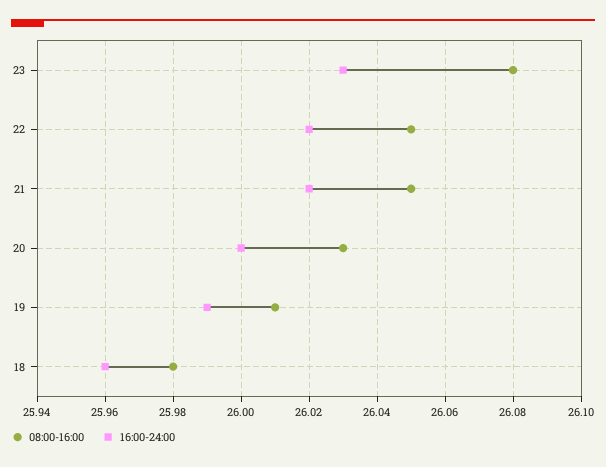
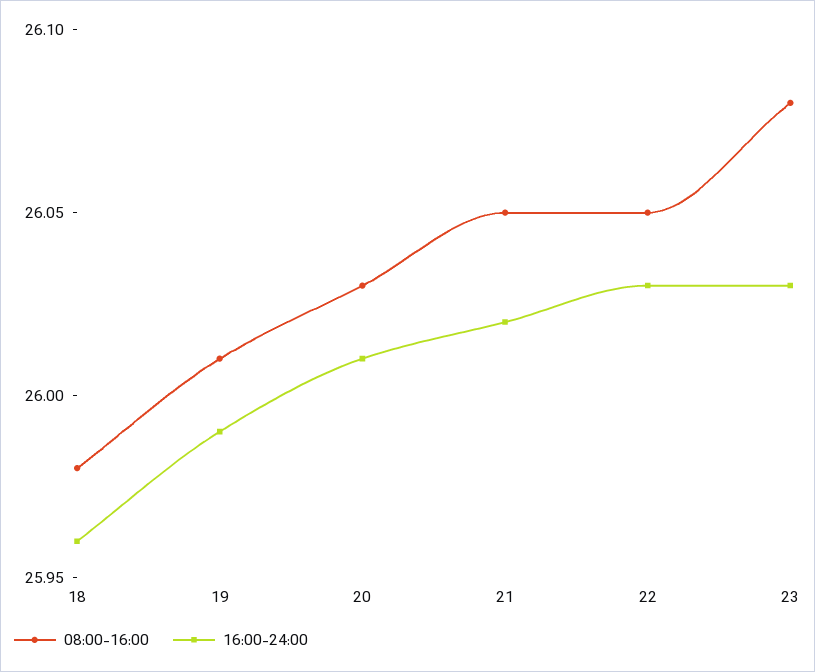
16:00-24:00, 22: 26.02 -> 26.03
16:00-24:00, 20: 26 -> 26.01

